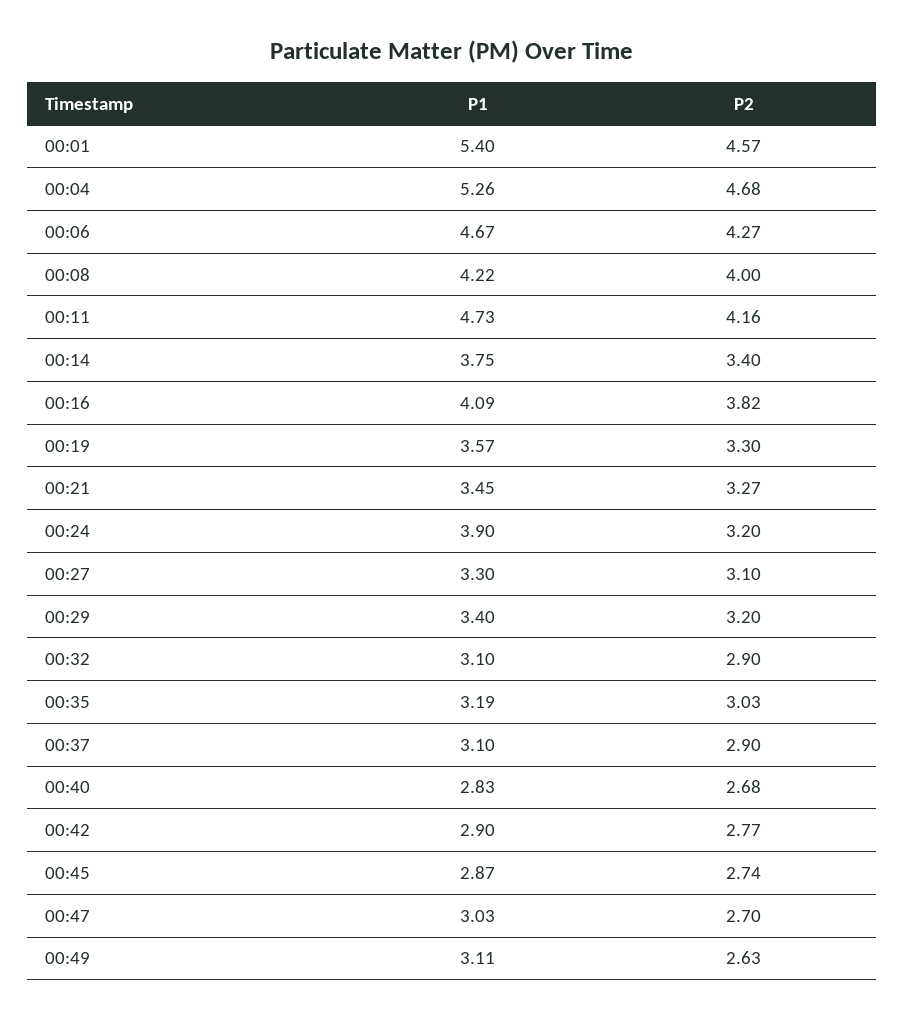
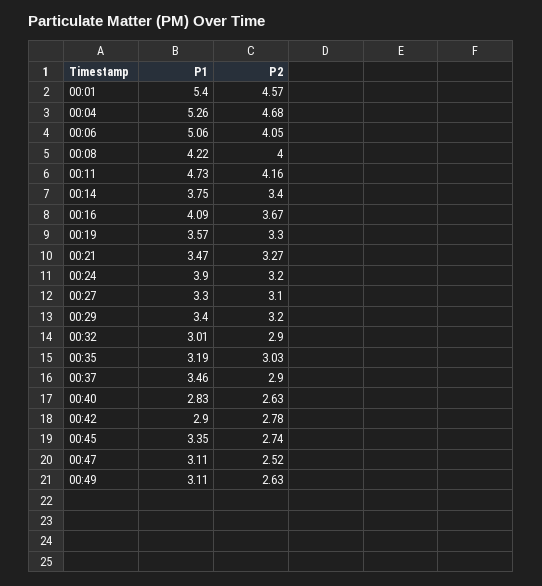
P1, 00:06: 4.67 -> 5.06
P2, 00:06: 4.27 -> 4.05
P2, 00:16: 3.82 -> 3.67
P1, 00:21: 3.45 -> 3.47
P1, 00:32: 3.1 -> 3.01
P1, 00:37: 3.1 -> 3.46
P2, 00:40: 2.68 -> 2.63
P2, 00:42: 2.77 -> 2.78
P1, 00:45: 2.87 -> 3.35
P1, 00:47: 3.03 -> 3.11
P2, 00:47: 2.7 -> 2.52

